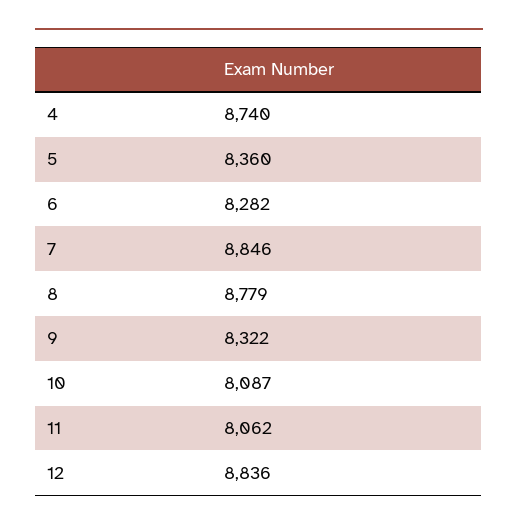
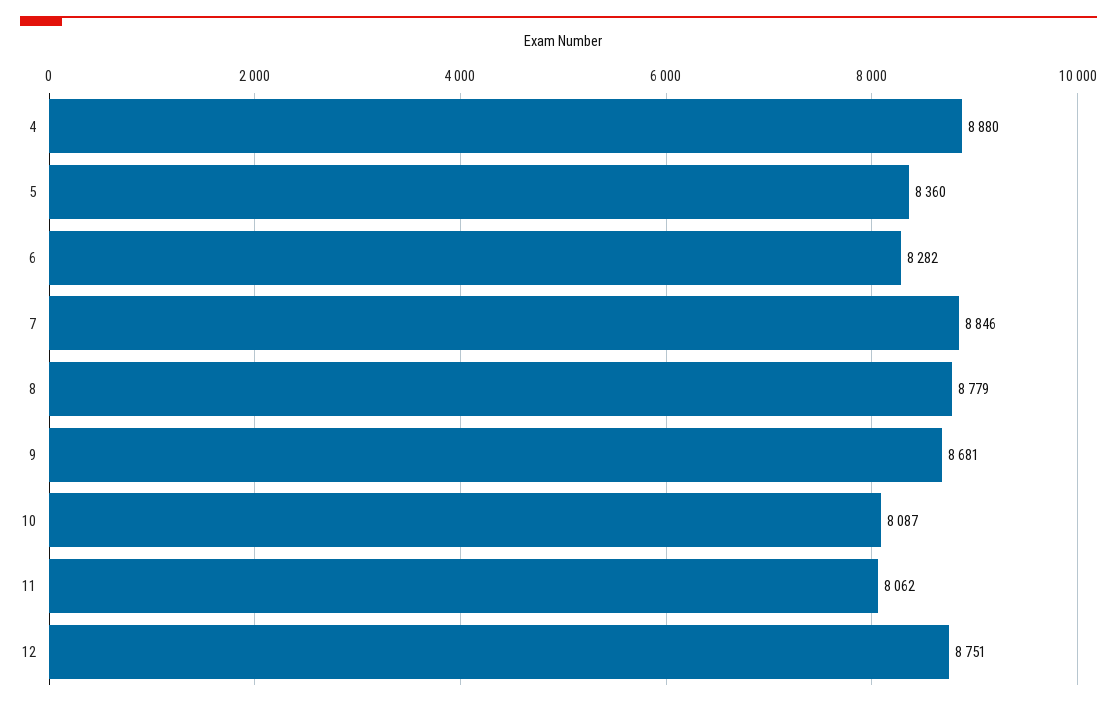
4: 8740 -> 8880
9: 8322 -> 8681
12: 8836 -> 8751

